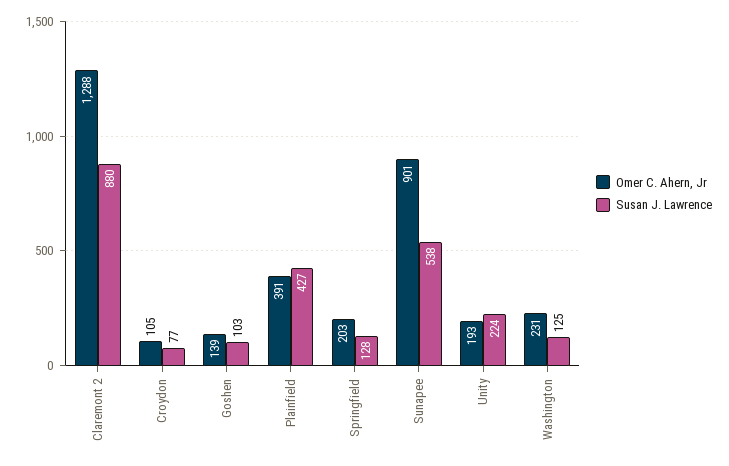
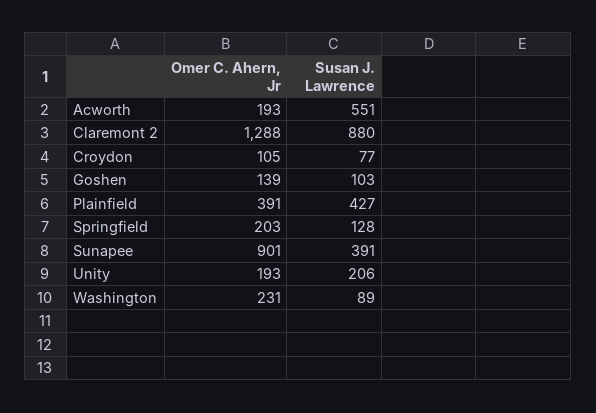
Susan J. Lawrence, Sunapee: 538 -> 391
Susan J. Lawrence, Unity: 224 -> 206
Susan J. Lawrence, Washington: 125 -> 89
Omer C. Ahern, Jr, Acworth: none -> 193
Susan J. Lawrence, Acworth: none -> 551

